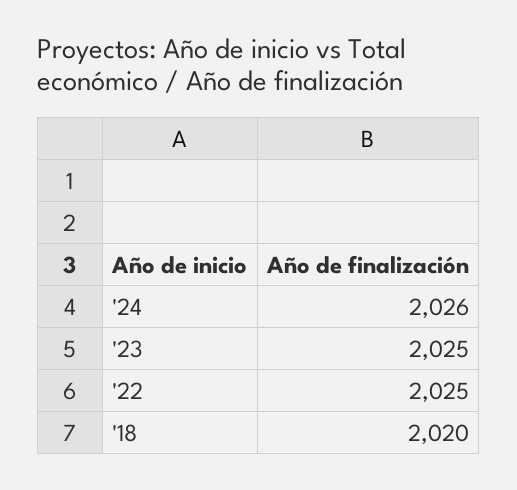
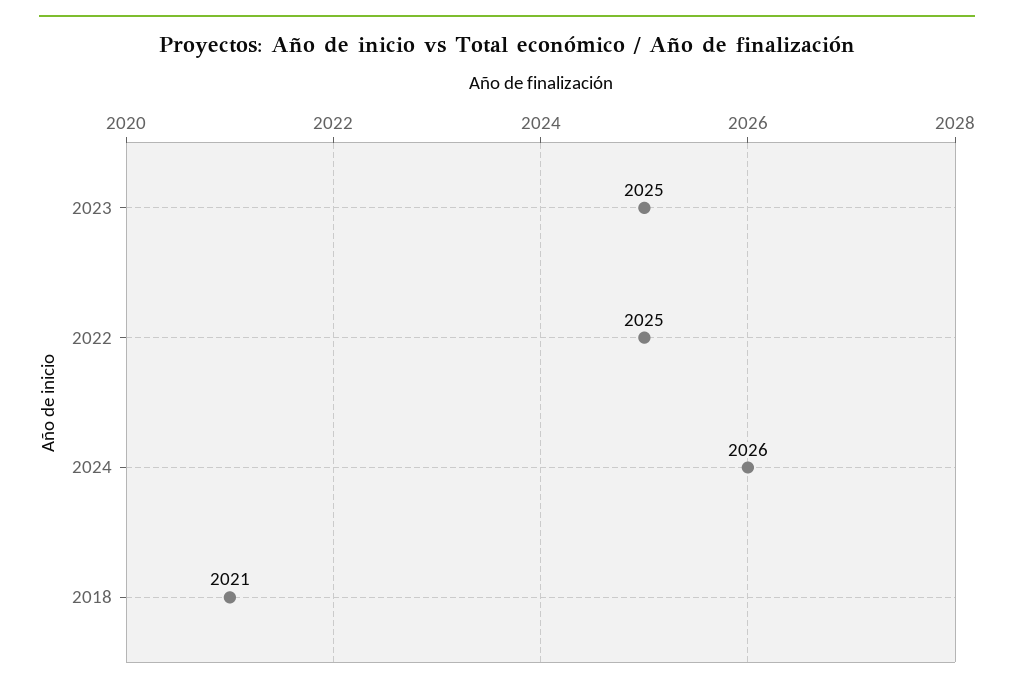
'18: 2020 -> 2021

